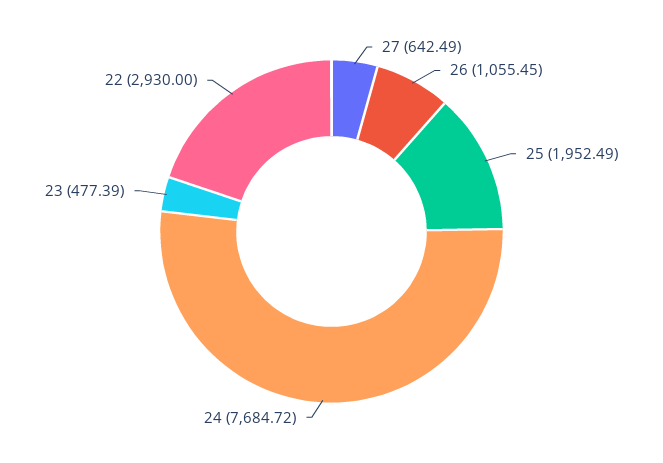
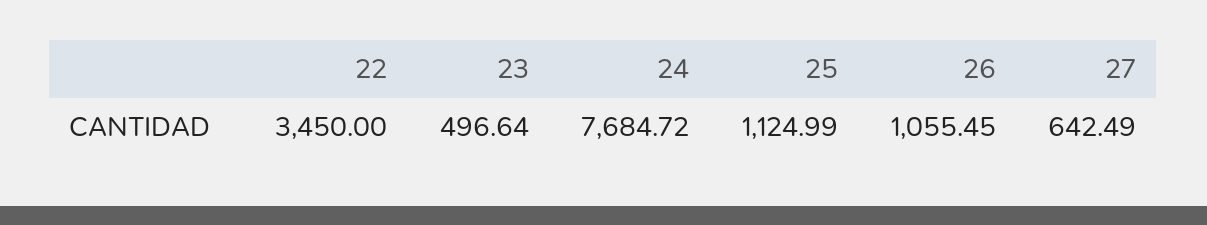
25: 1952.49 -> 1124.99
23: 477.39 -> 496.64
22: 2930 -> 3450

